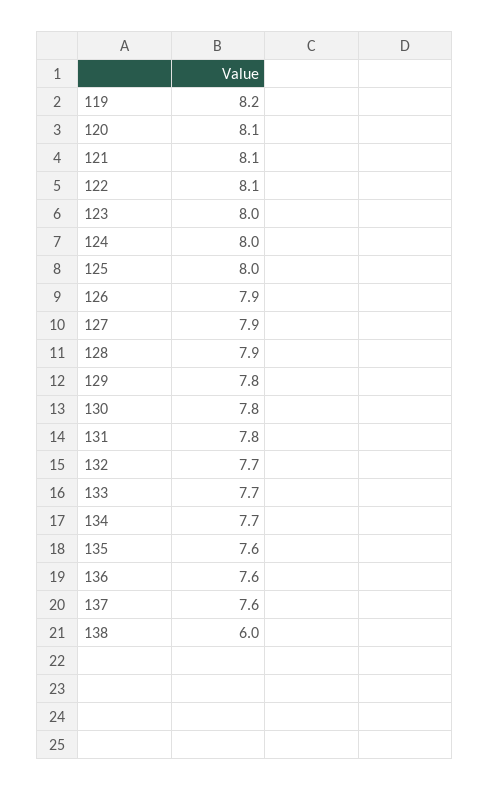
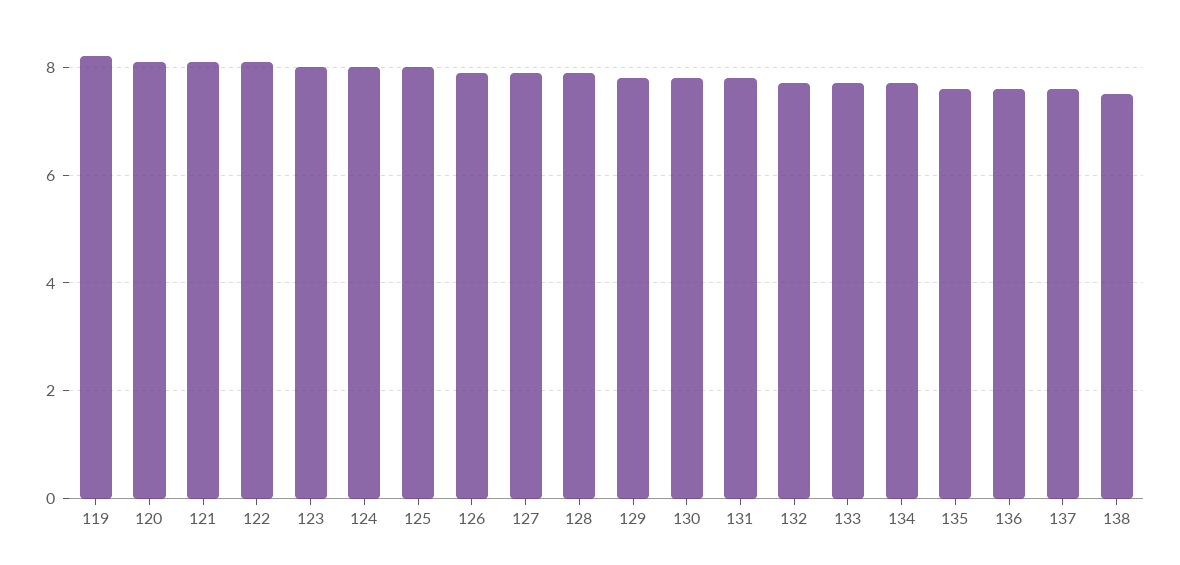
138: 6 -> 7.5

